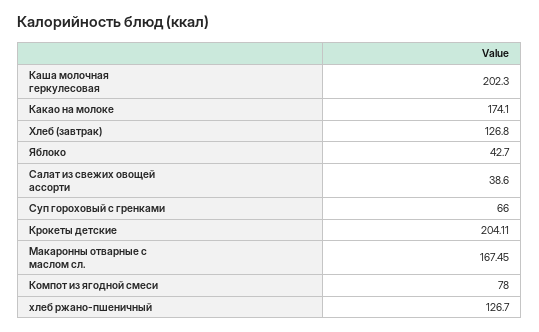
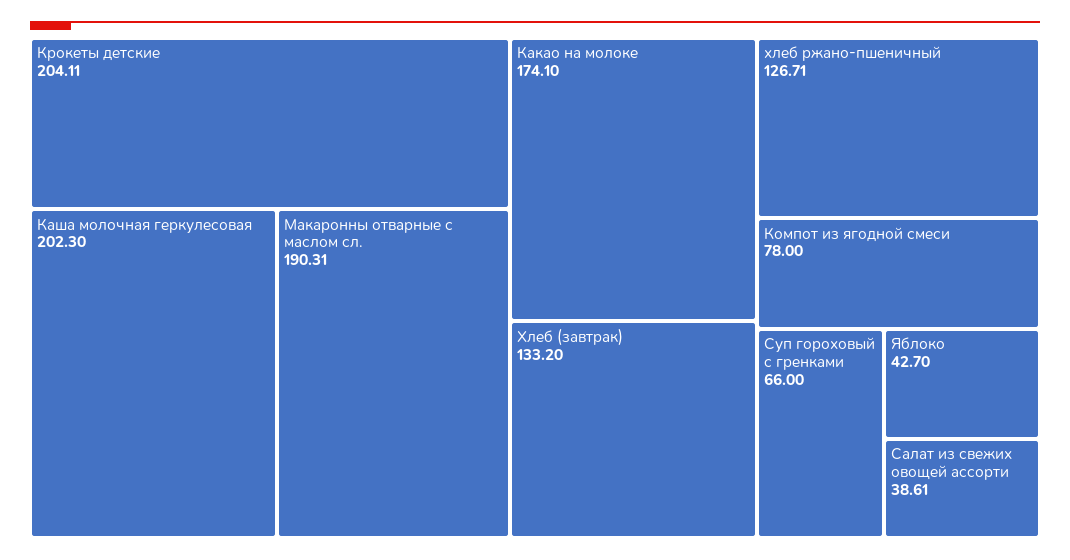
Хлеб (завтрак): 126.8 -> 133.2
Салат из свежих овощей ассорти: 38.6 -> 38.61
Макаронны отварные с маслом сл.: 167.45 -> 190.31
хлеб ржано-пшеничный: 126.7 -> 126.71

